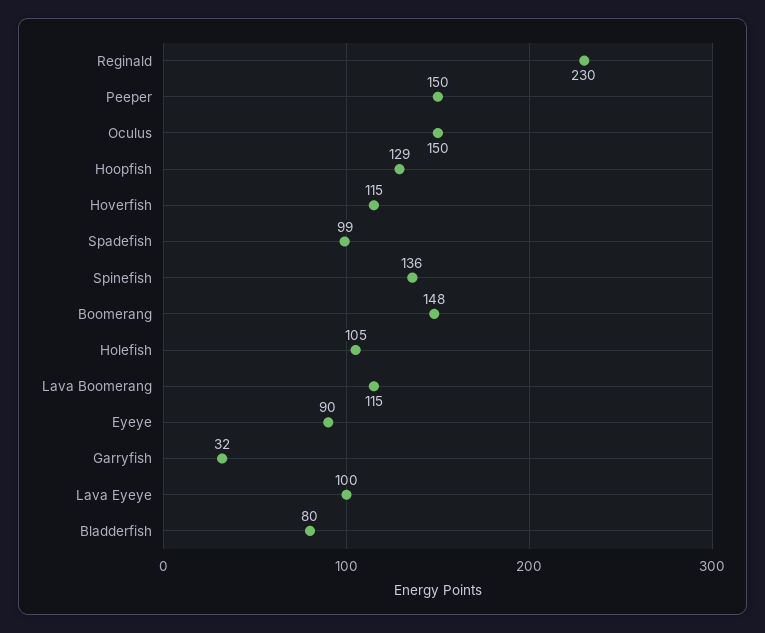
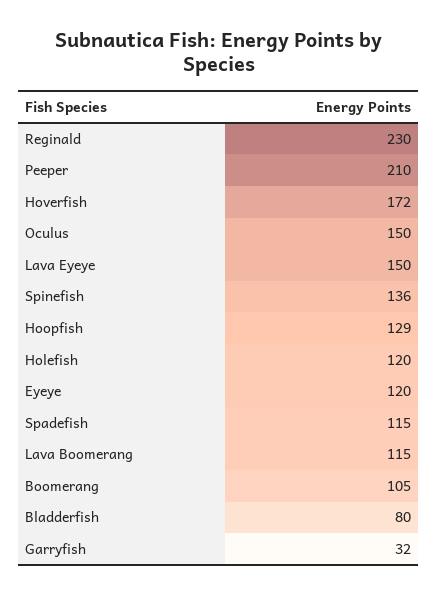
Peeper: 150 -> 210
Hoverfish: 115 -> 172
Spadefish: 99 -> 115
Boomerang: 148 -> 105
Holefish: 105 -> 120
Eyeye: 90 -> 120
Lava Eyeye: 100 -> 150

